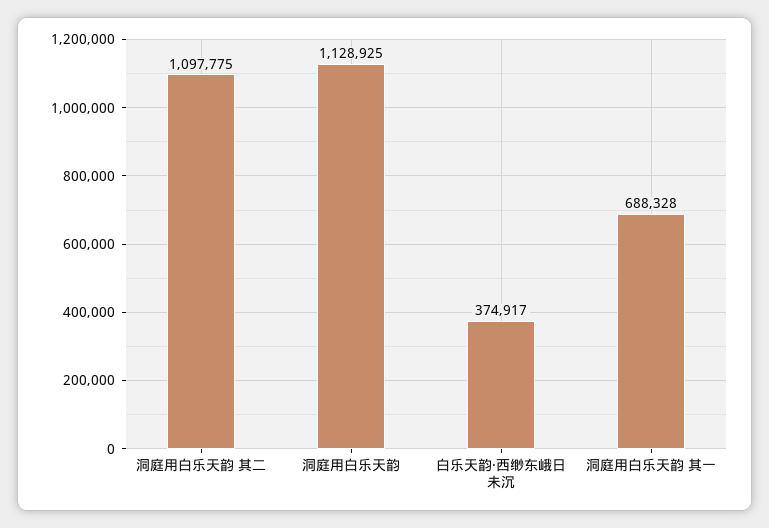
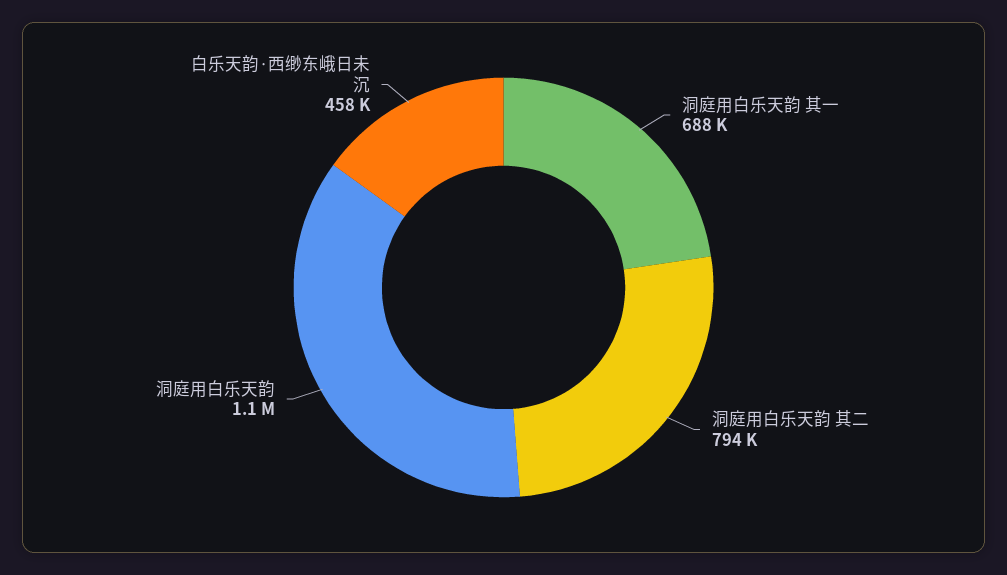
洞庭用白乐天韵 其二: 1097775 -> 794000
白乐天韵·西缈东峨日未沉: 374917 -> 458000

